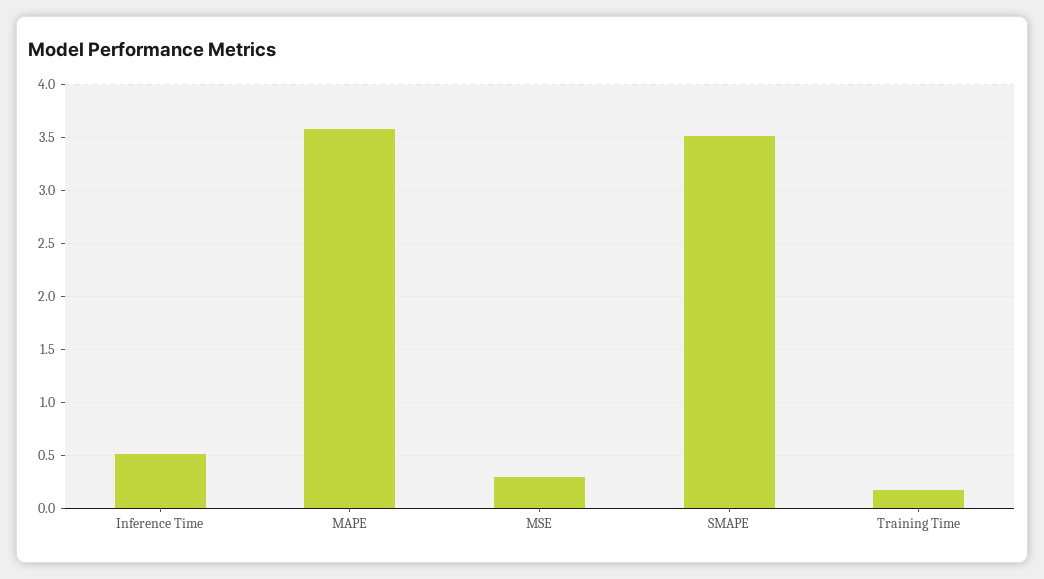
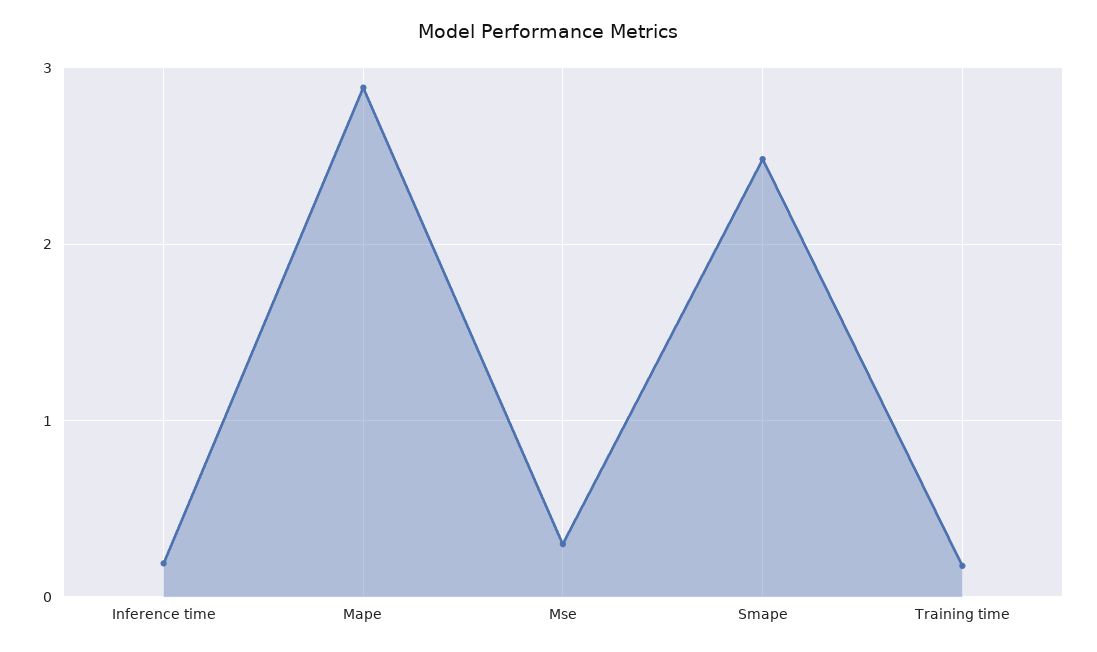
Inference Time: 0.5 -> 0.2
MAPE: 3.6 -> 2.9
SMAPE: 3.5 -> 2.5

